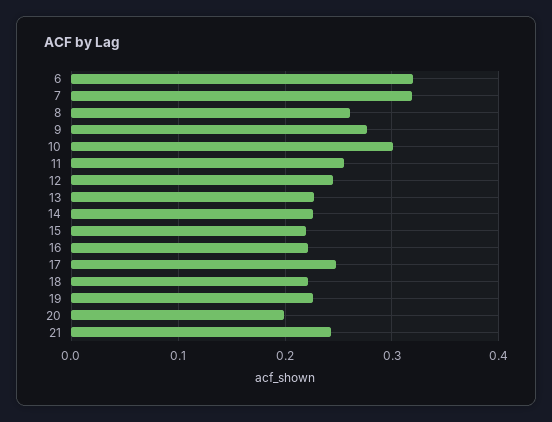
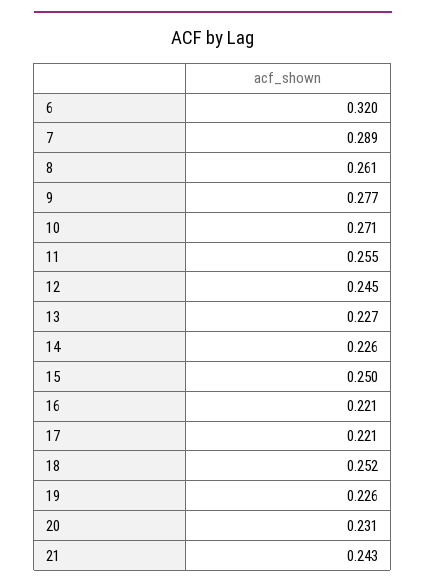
7: 0.32 -> 0.289
10: 0.3 -> 0.271
15: 0.22 -> 0.25
17: 0.25 -> 0.221
18: 0.22 -> 0.252
20: 0.2 -> 0.231

